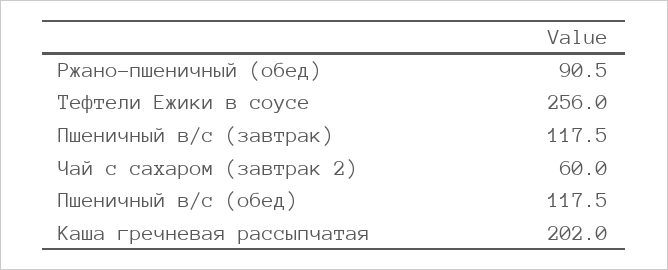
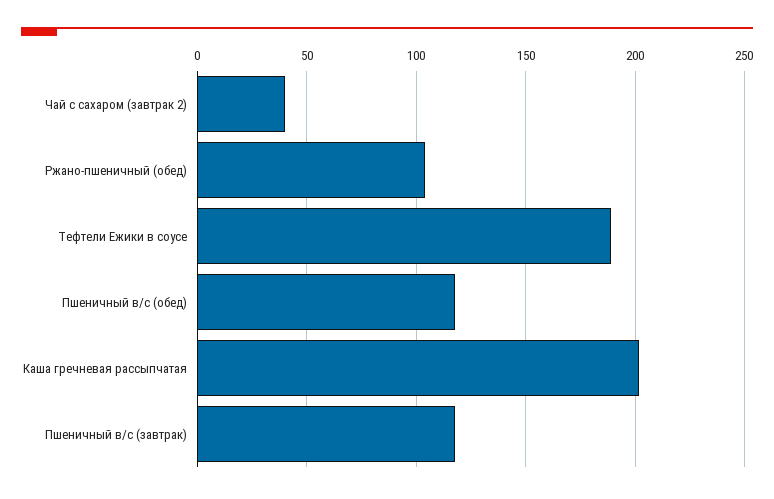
Ржано-пшеничный (обед): 90.5 -> 105
Тефтели Ежики в соусе: 256 -> 190
Чай с сахаром (завтрак 2): 60 -> 40

